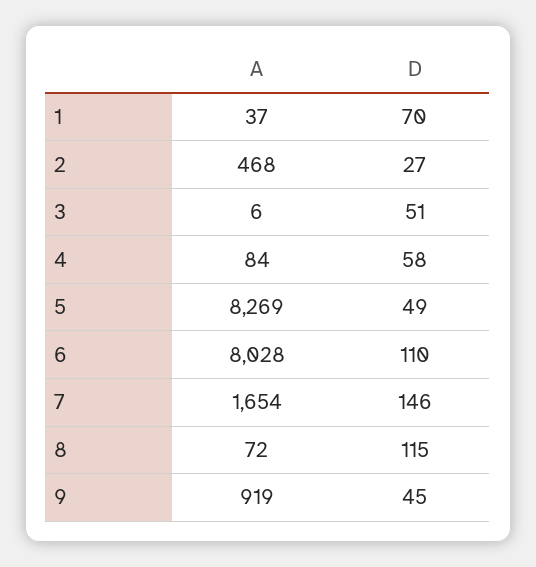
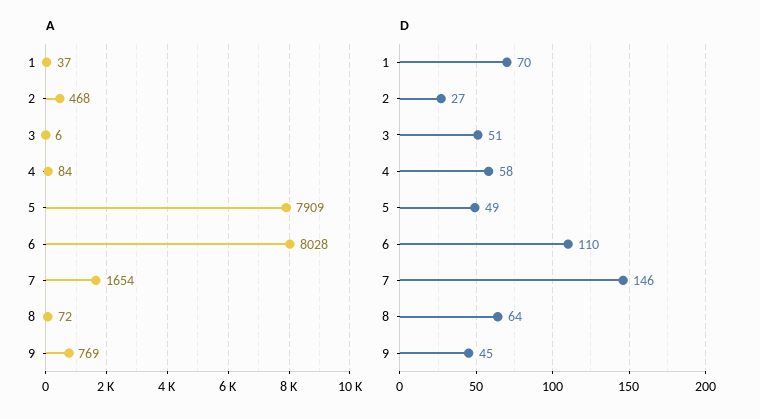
A, 5: 8269 -> 7909
D, 8: 115 -> 64
A, 9: 919 -> 769

